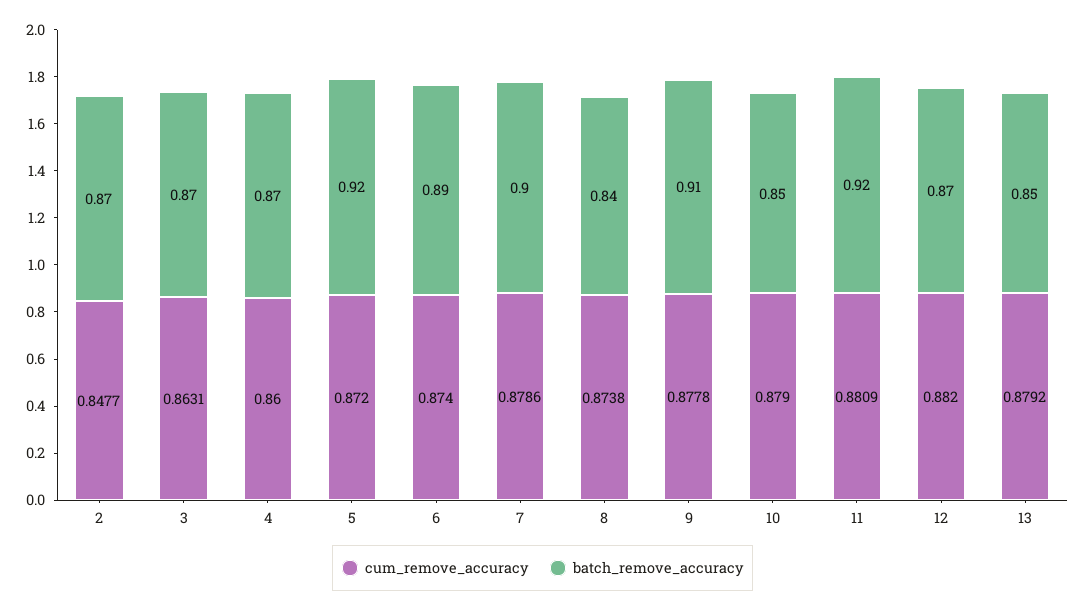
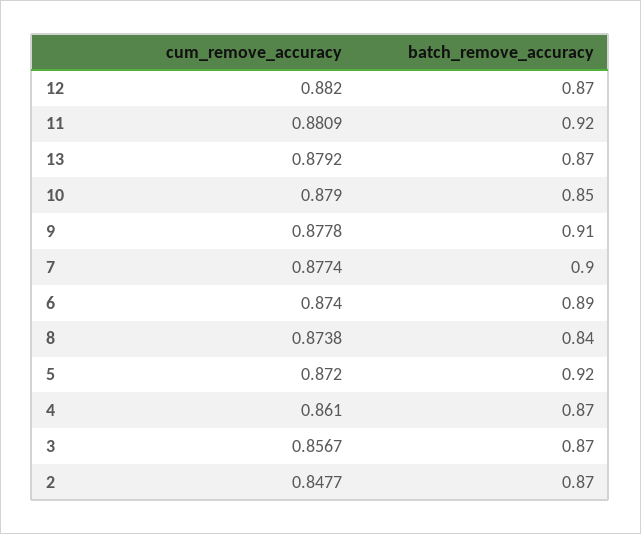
cum_remove_accuracy, 3: 0.8631 -> 0.8567
cum_remove_accuracy, 4: 0.86 -> 0.861
cum_remove_accuracy, 7: 0.8786 -> 0.8774
batch_remove_accuracy, 13: 0.85 -> 0.87

